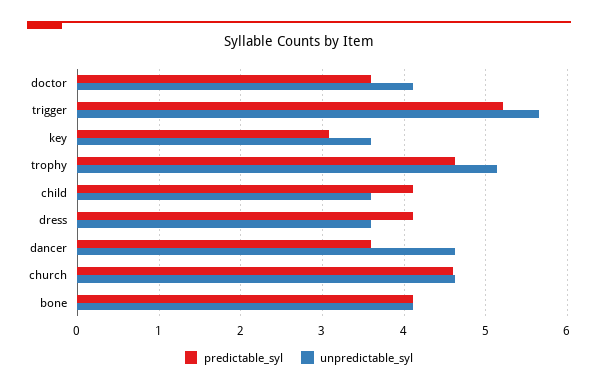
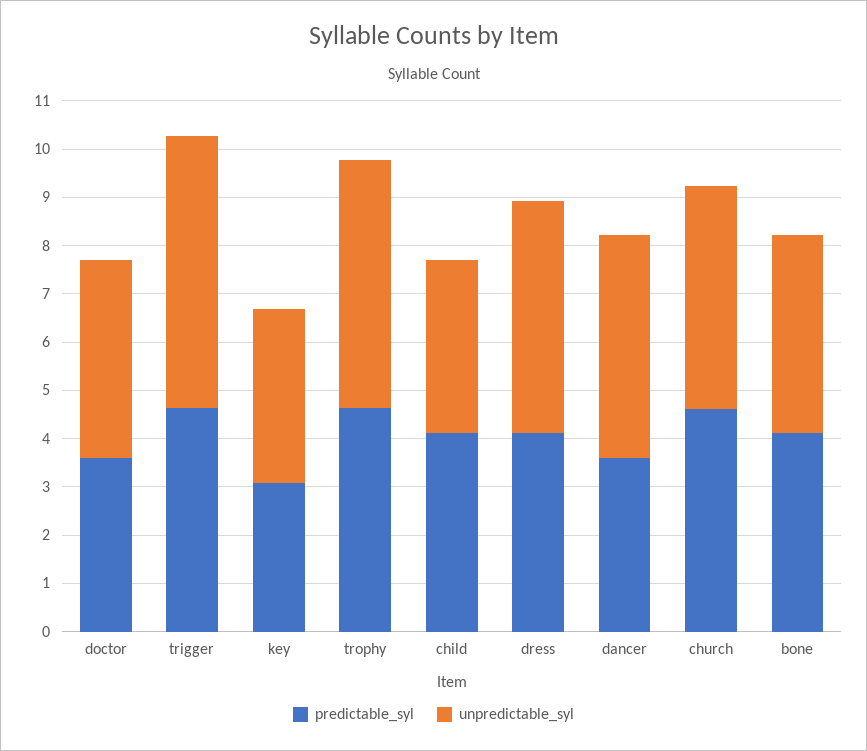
predictable_syl, trigger: 5.2 -> 4.6
unpredictable_syl, dress: 3.6 -> 4.8

